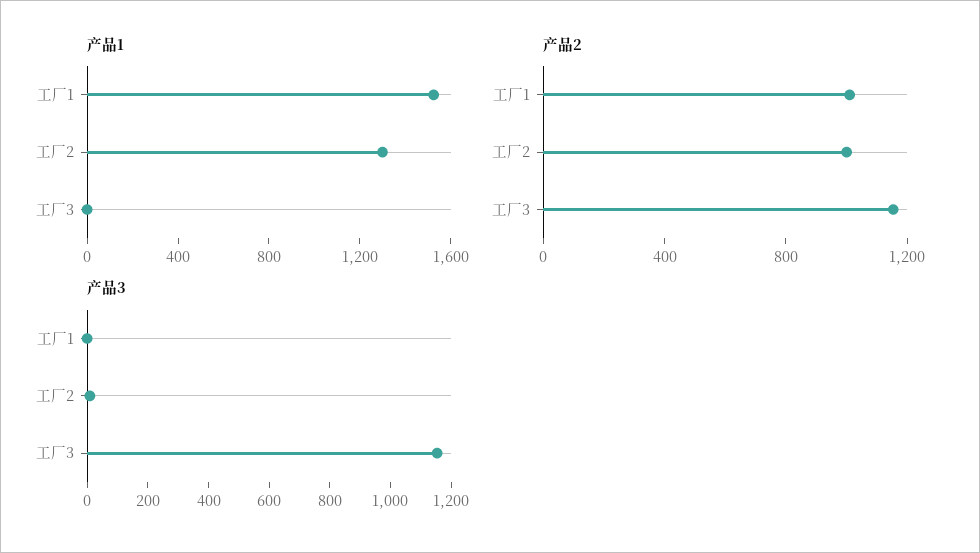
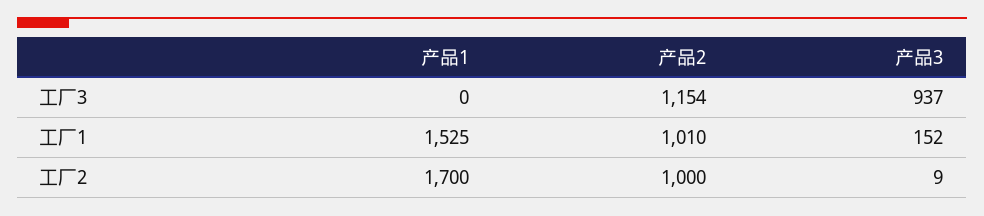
产品1, 工厂2: 1300 -> 1700
产品3, 工厂1: 0 -> 152
产品3, 工厂3: 1150 -> 937

